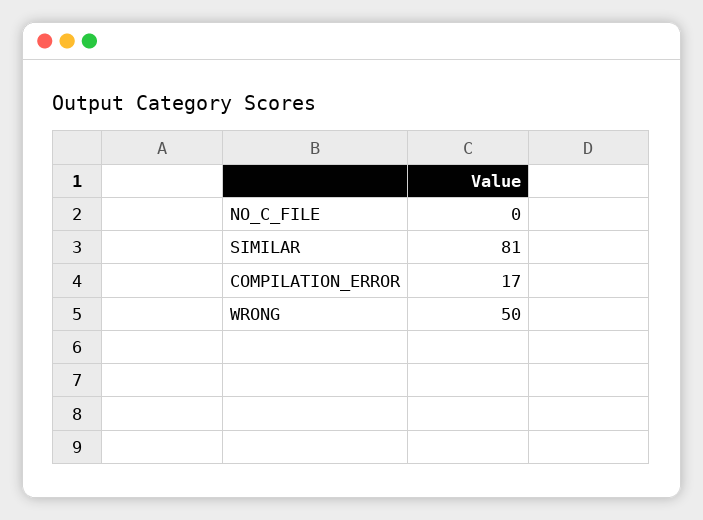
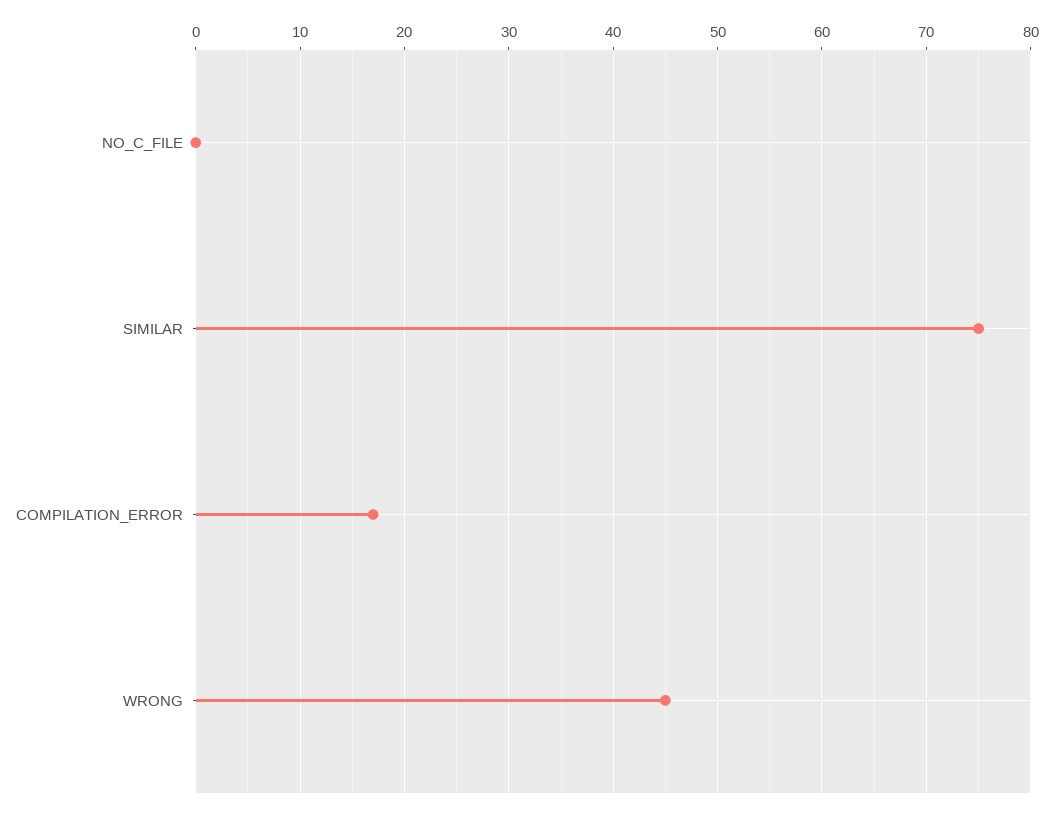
SIMILAR: 81 -> 75
WRONG: 50 -> 45

